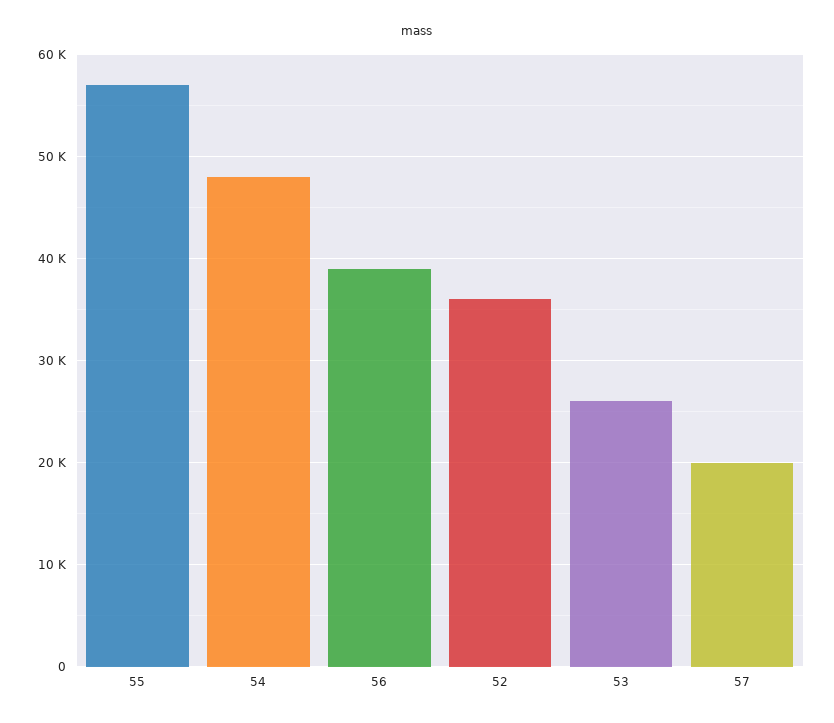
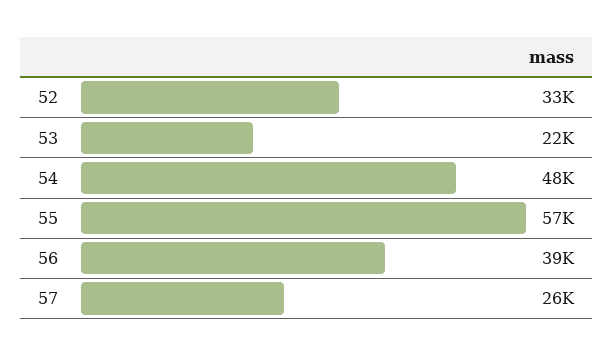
52: 36000 -> 33000
53: 26000 -> 22000
57: 20000 -> 26000

